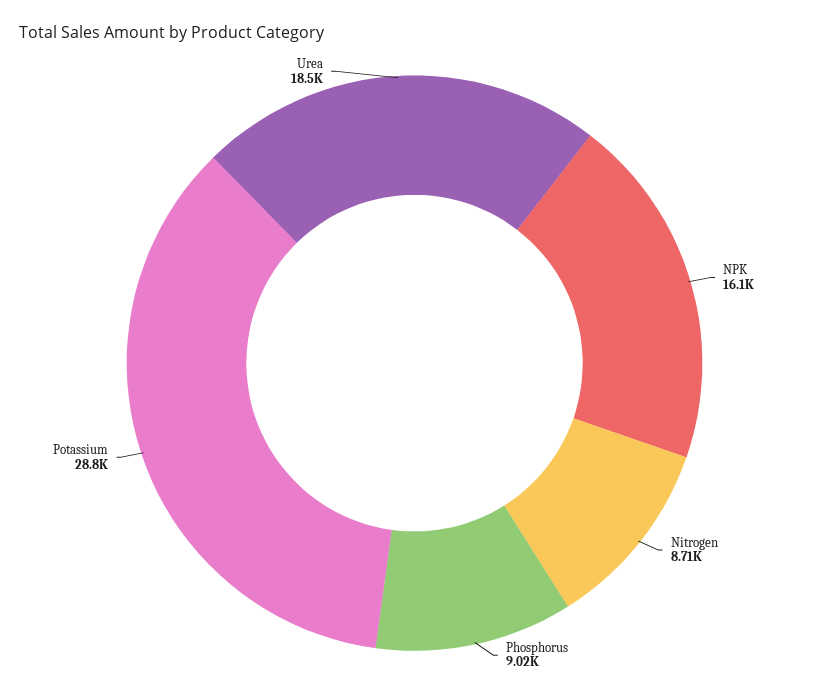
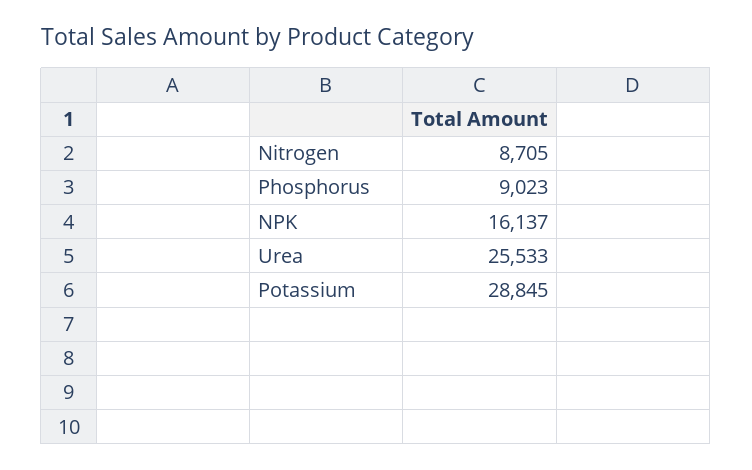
Urea: 18500 -> 25533

